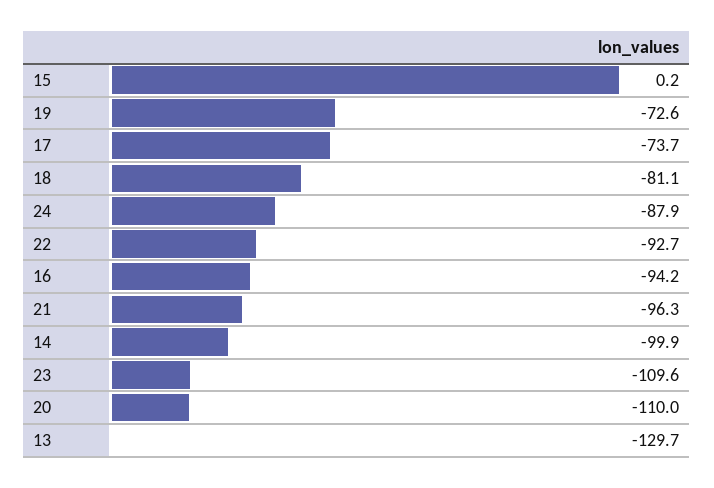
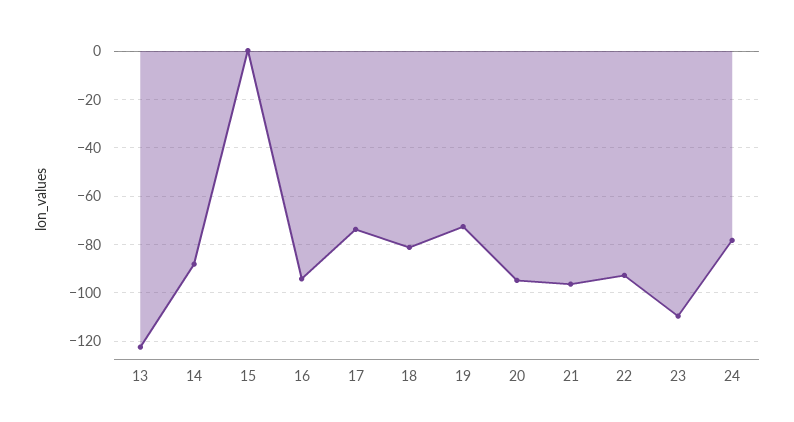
24: -87.9 -> -77.5
14: -99.9 -> -87.5
20: -110 -> -95
13: -129.7 -> -122.5

